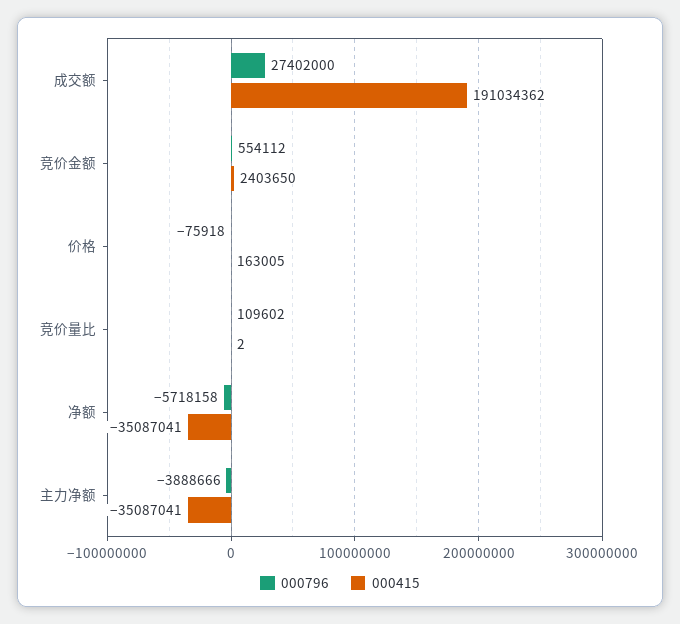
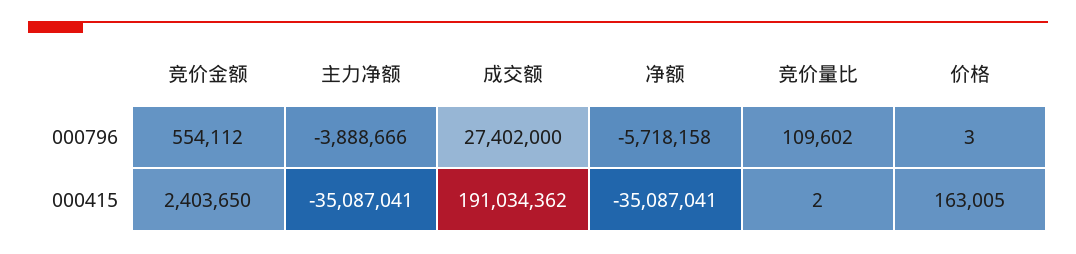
000796, 价格: -75918 -> 3

